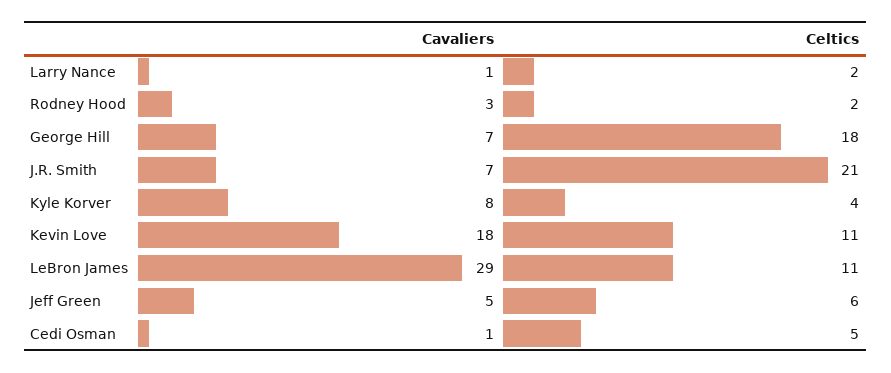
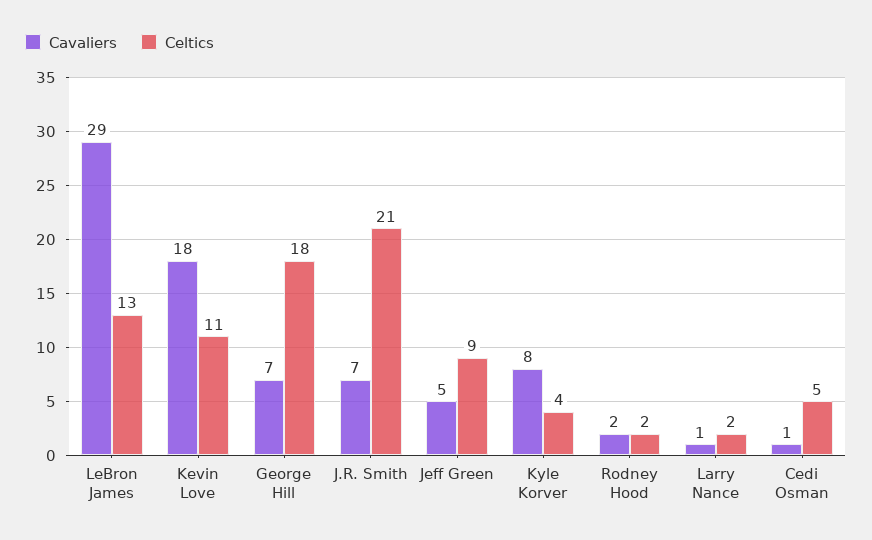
Cavaliers, Rodney Hood: 3 -> 2
Celtics, LeBron James: 11 -> 13
Celtics, Jeff Green: 6 -> 9

